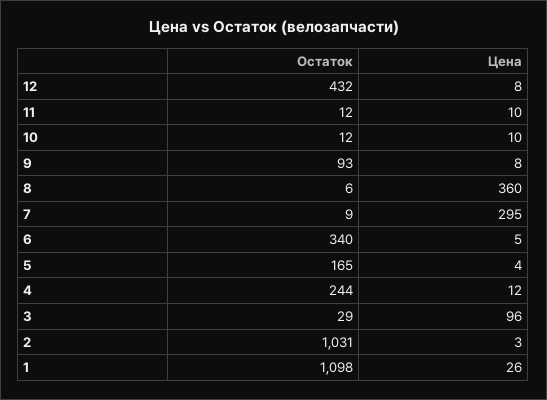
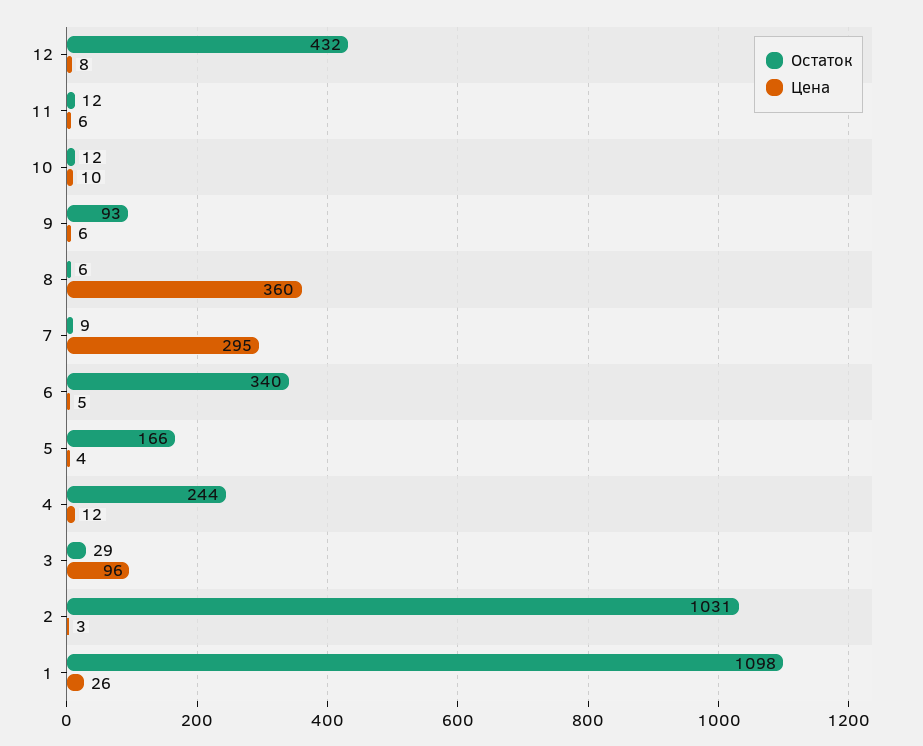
Цена, 11: 10 -> 6
Цена, 9: 8 -> 6
Остаток, 5: 165 -> 166

